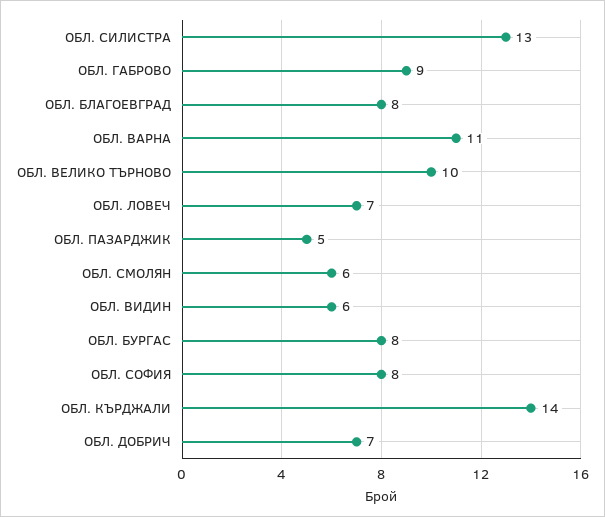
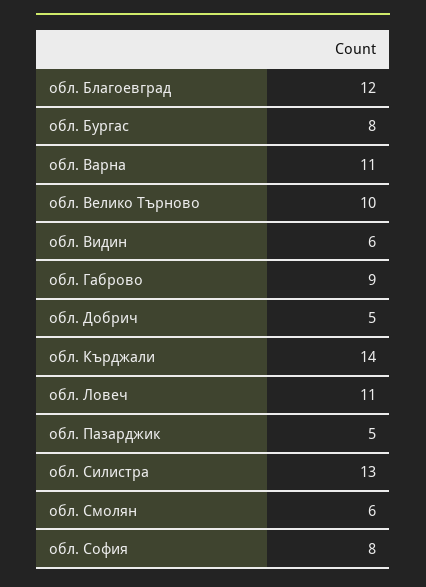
ОБЛ. БЛАГОЕВГРАД: 8 -> 12
ОБЛ. ЛОВЕЧ: 7 -> 11
ОБЛ. ДОБРИЧ: 7 -> 5

